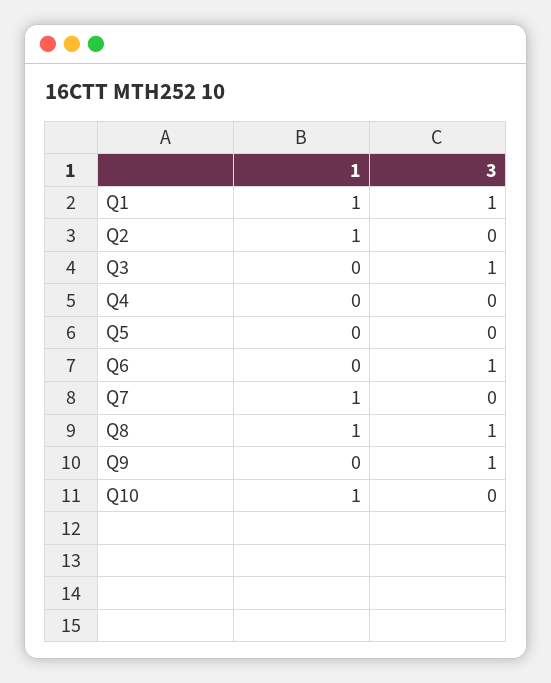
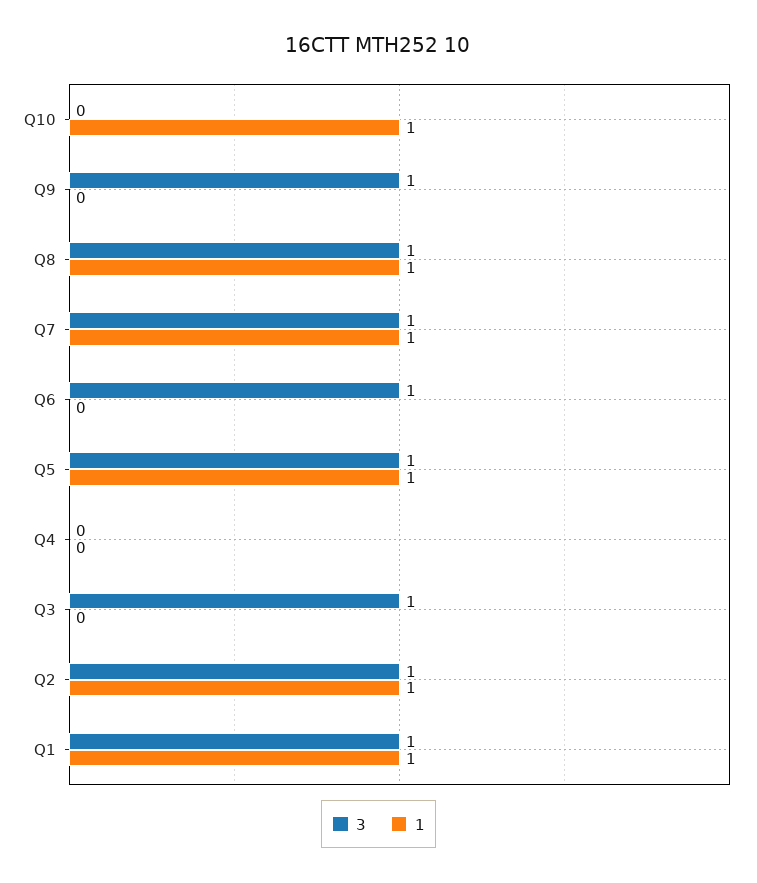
3, Q2: 0 -> 1
1, Q5: 0 -> 1
3, Q5: 0 -> 1
3, Q7: 0 -> 1

